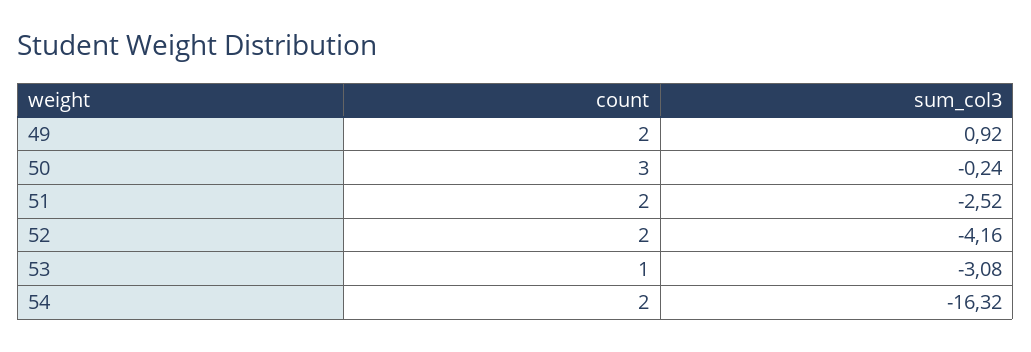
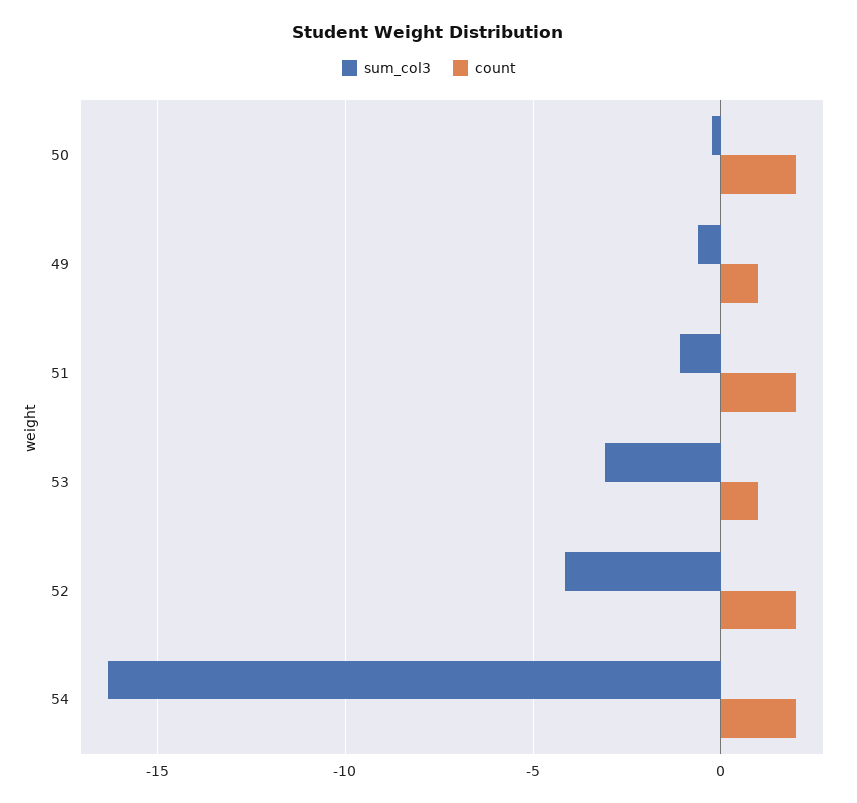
count, 49: 2 -> 1
sum_col3, 49: 0.92 -> -0.5
count, 50: 3 -> 2
sum_col3, 51: -2.52 -> -1

